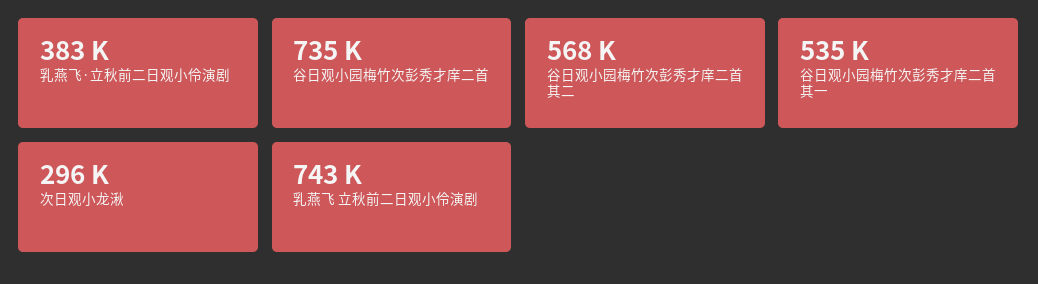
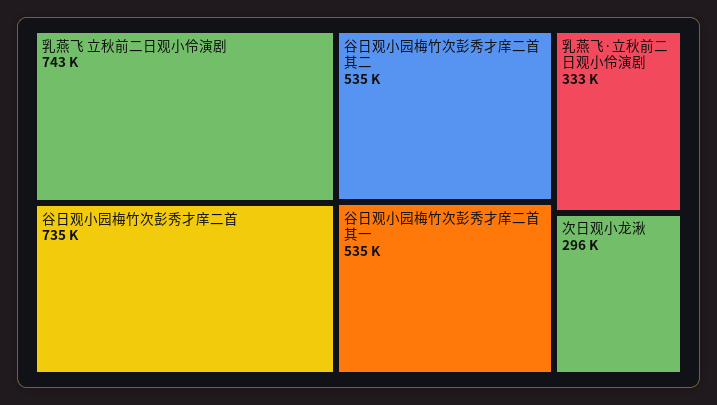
乳燕飞·立秋前二日观小伶演剧: 383000 -> 333000
谷日观小园梅竹次彭秀才庠二首 其二: 568000 -> 535000

